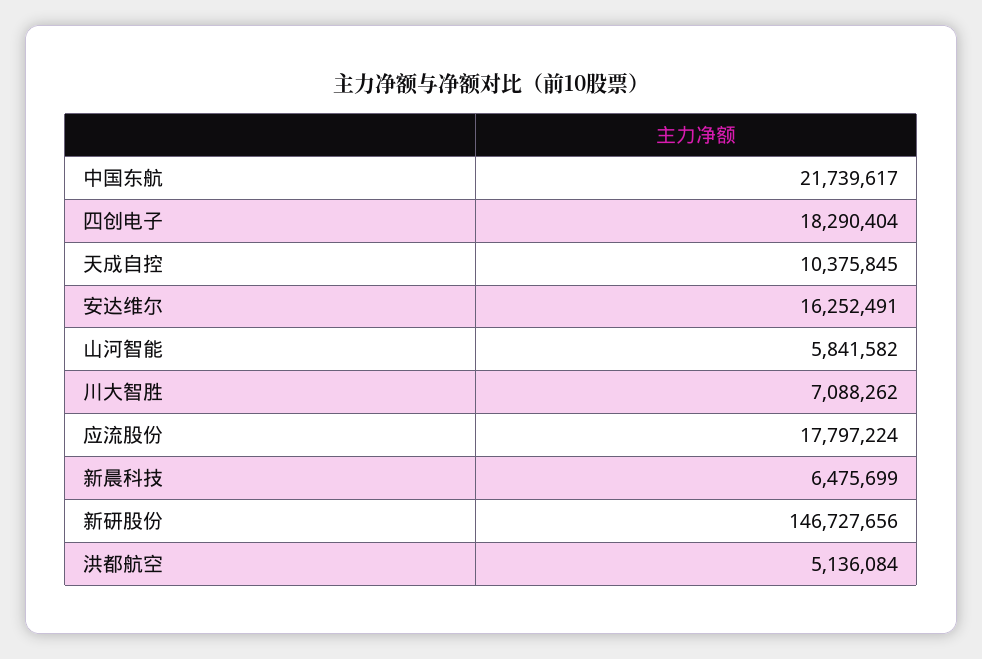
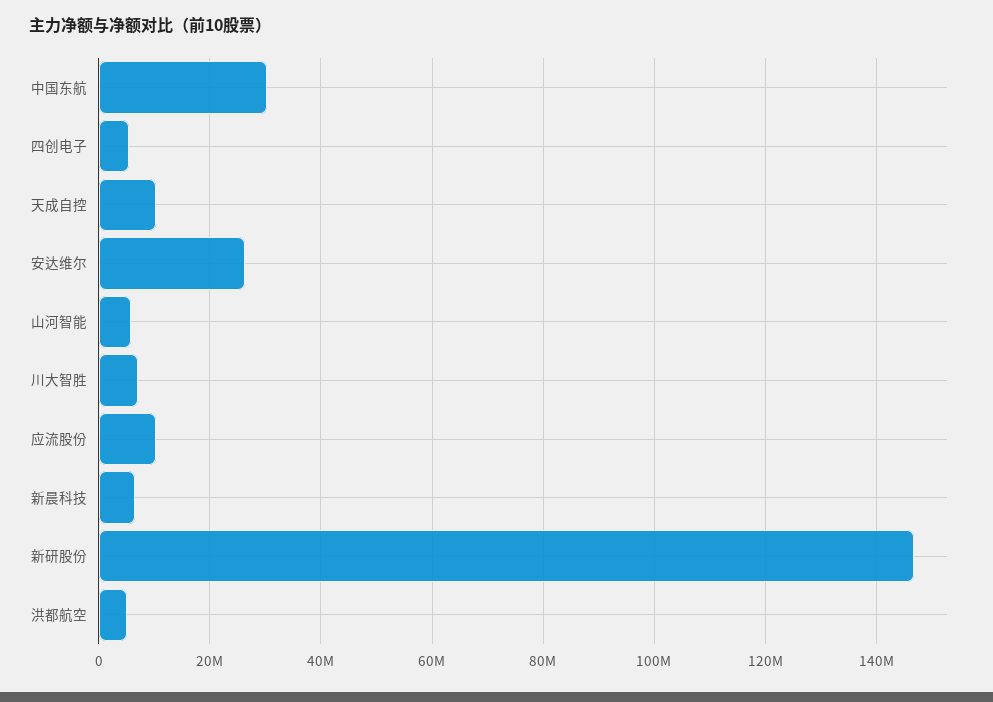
中国东航: 21739617 -> 30000000
四创电子: 18290404 -> 6000000
安达维尔: 16252491 -> 26000000
应流股份: 17797224 -> 10000000

